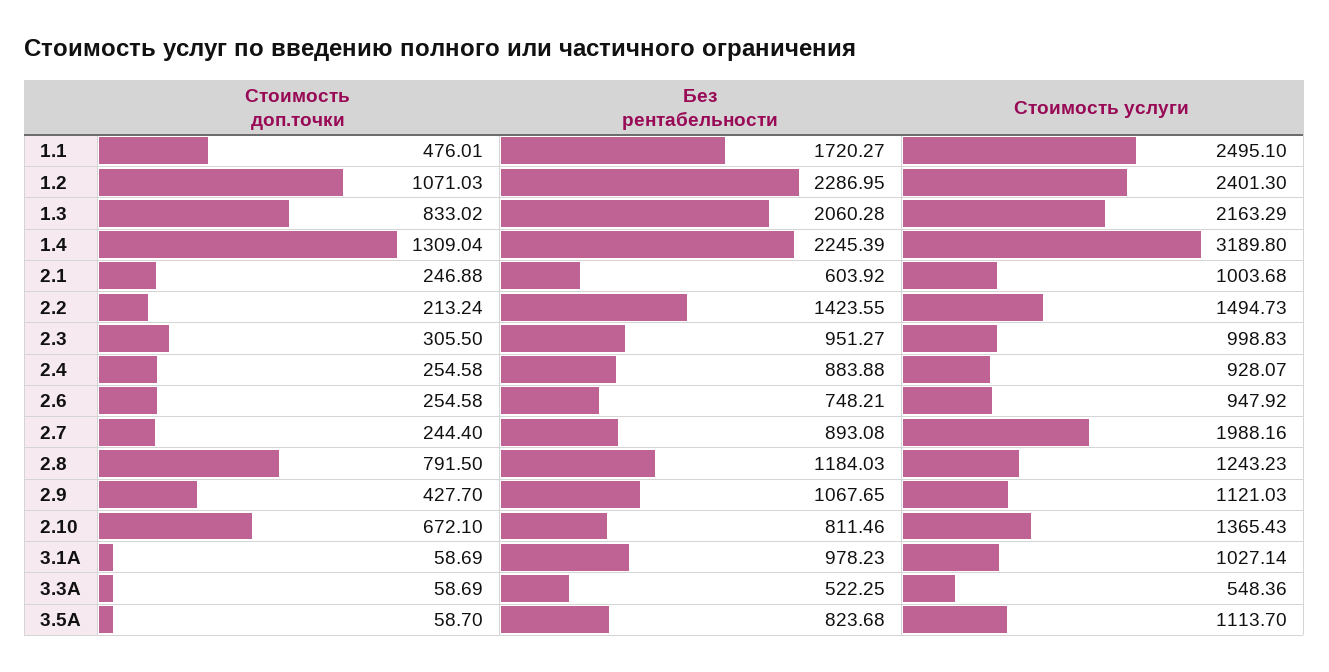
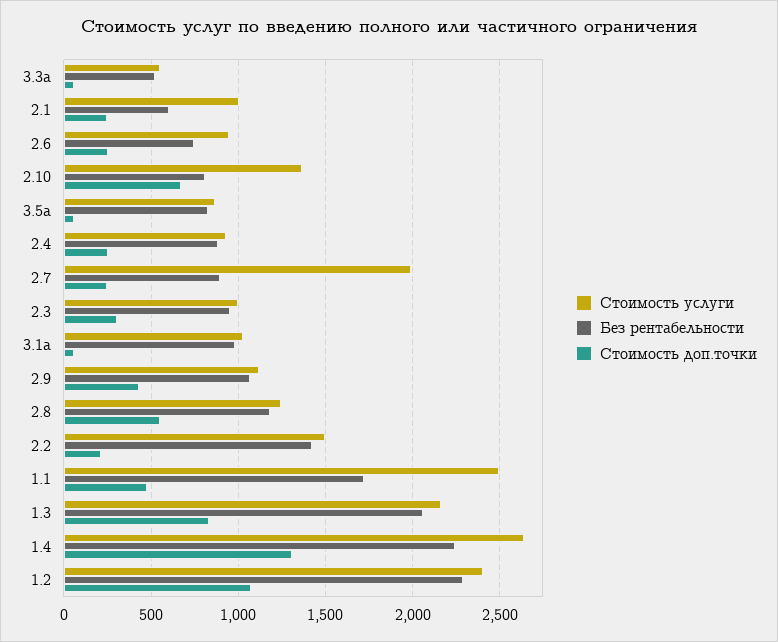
Стоимость услуги, 1.4: 3189.8 -> 2650
Стоимость доп.точки, 2.8: 791.5 -> 550
Стоимость услуги, 3.5A: 1113.7 -> 850

